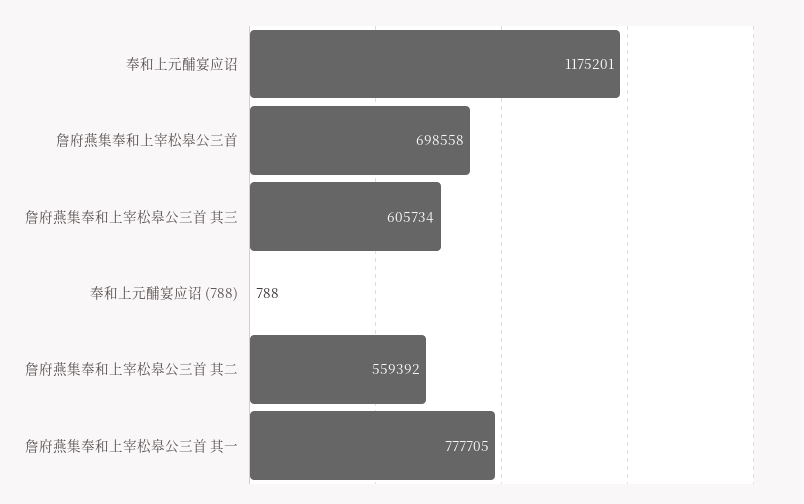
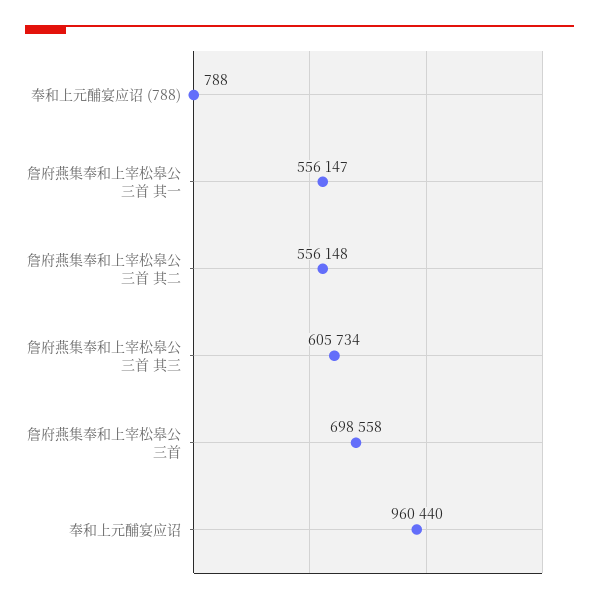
奉和上元酺宴应诏: 1175201 -> 960440
詹府燕集奉和上宰松皋公三首 其二: 559392 -> 556148
詹府燕集奉和上宰松皋公三首 其一: 777705 -> 556147

